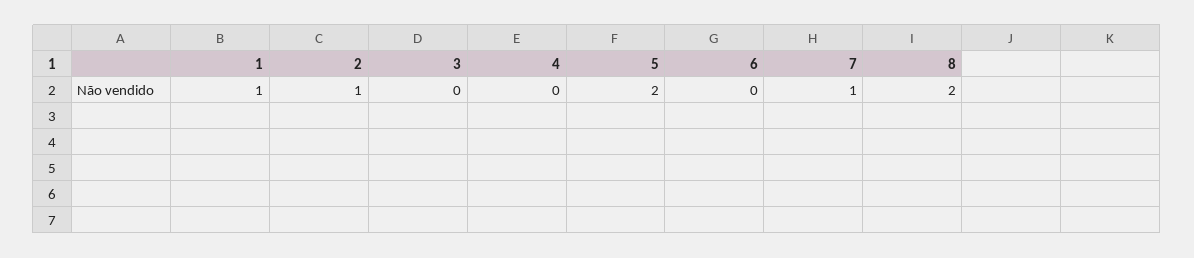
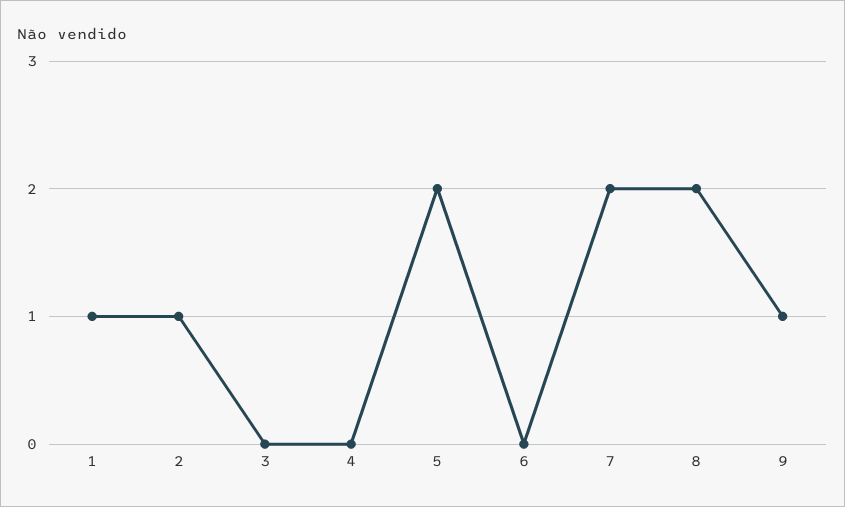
7: 1 -> 2
9: none -> 1

